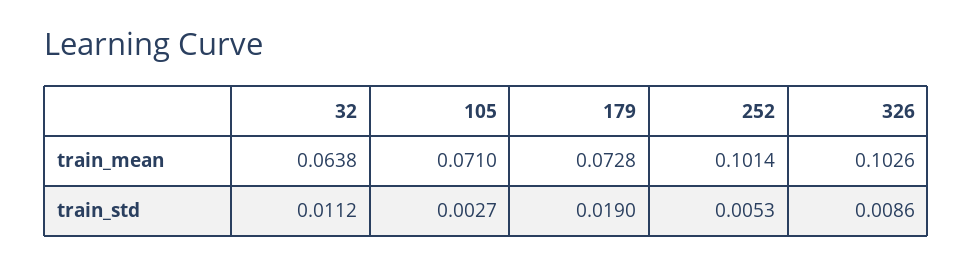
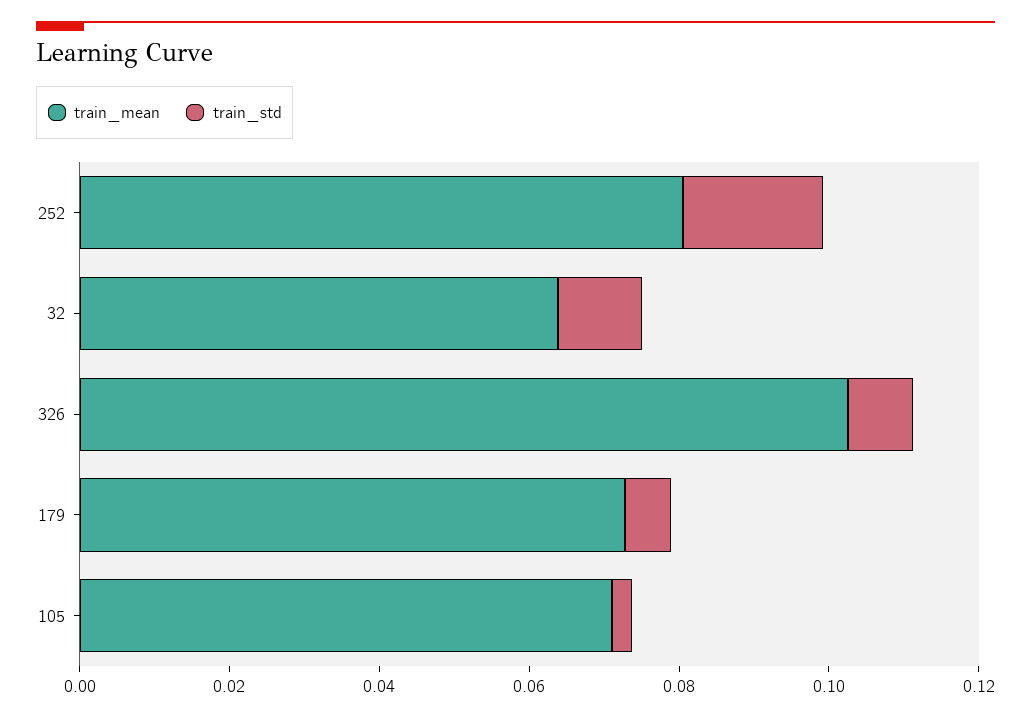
train_mean, 252: 0.1014 -> 0.08
train_std, 179: 0.019 -> 0.005
train_std, 252: 0.0053 -> 0.02

